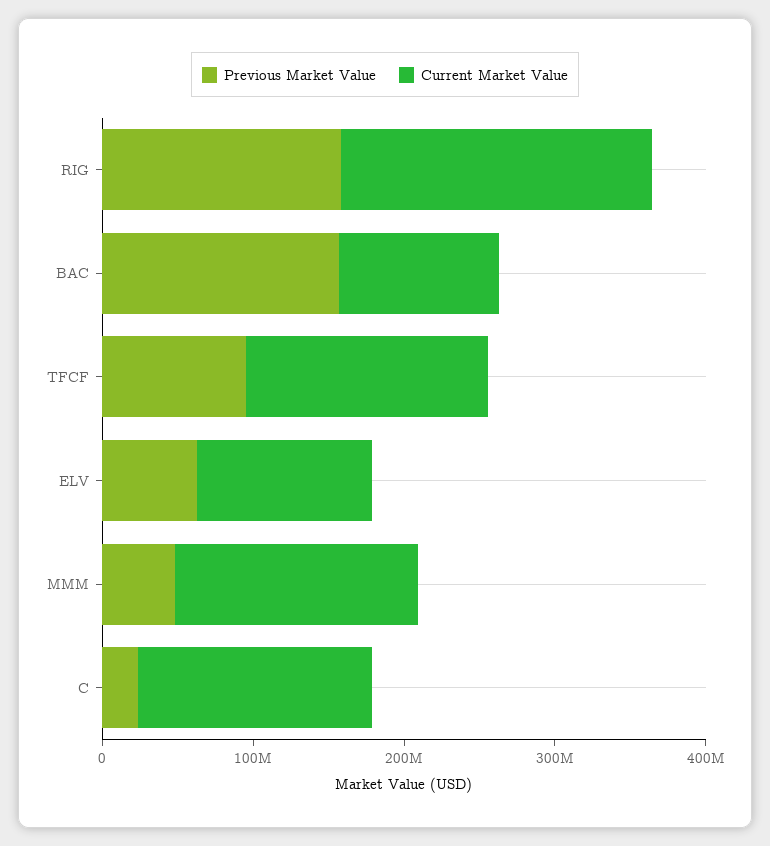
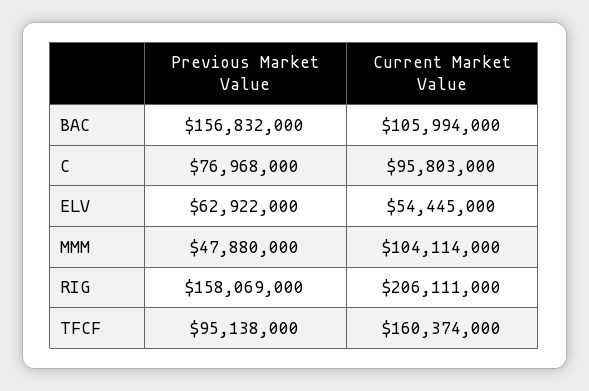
Current Market Value, ELV: 120000000 -> 54445000
Current Market Value, MMM: 160000000 -> 104114000
Previous Market Value, C: 20000000 -> 76968000
Current Market Value, C: 160000000 -> 95803000

